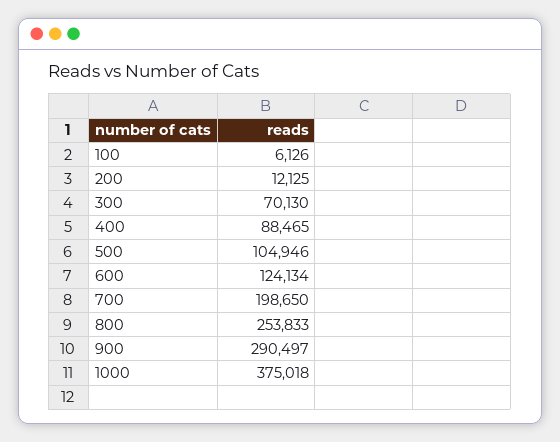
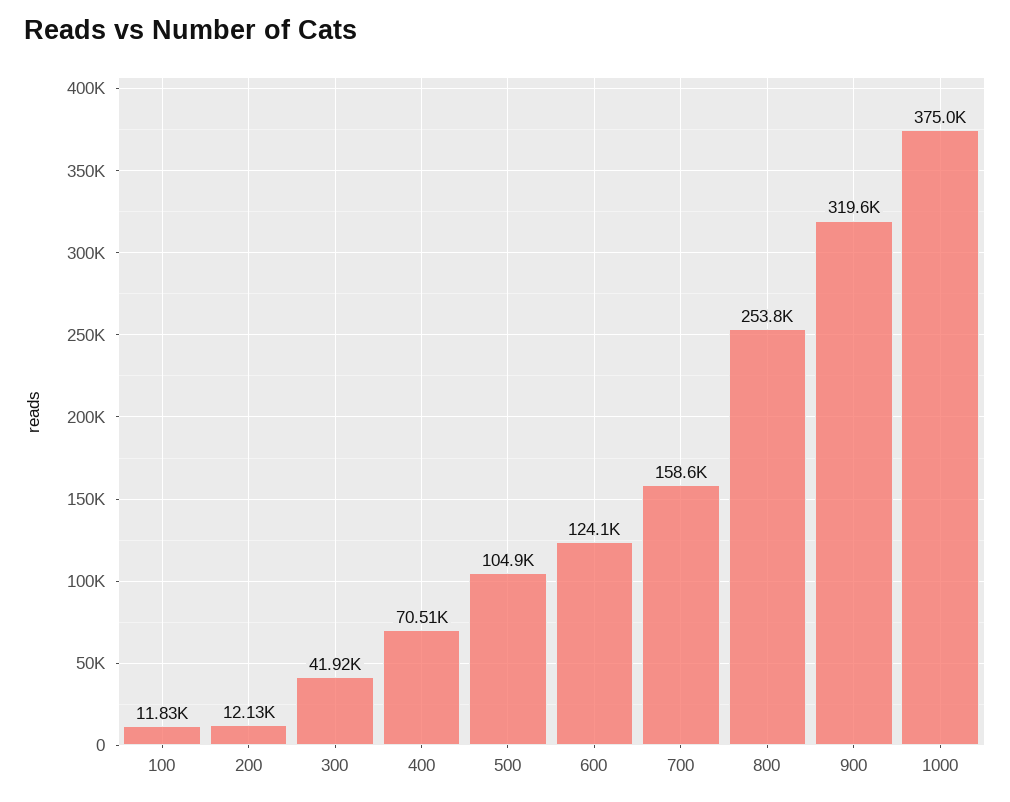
100: 6126 -> 11830
300: 70130 -> 41920
400: 88465 -> 70510
700: 198650 -> 158600
900: 290497 -> 319600

